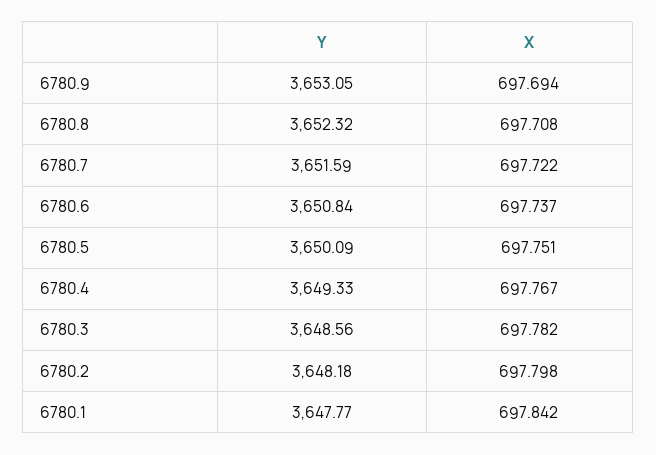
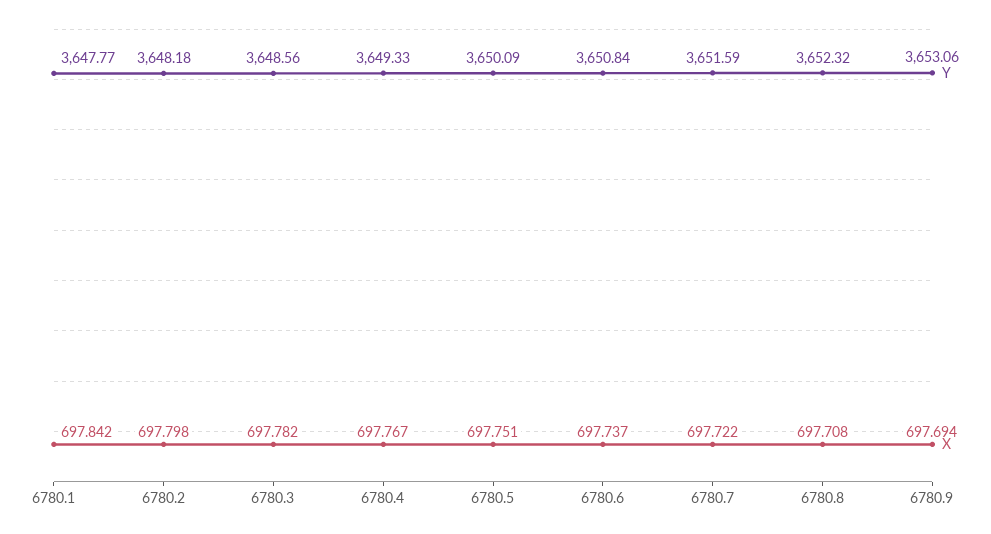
Y, 6780.9: 3653.05 -> 3653.06

